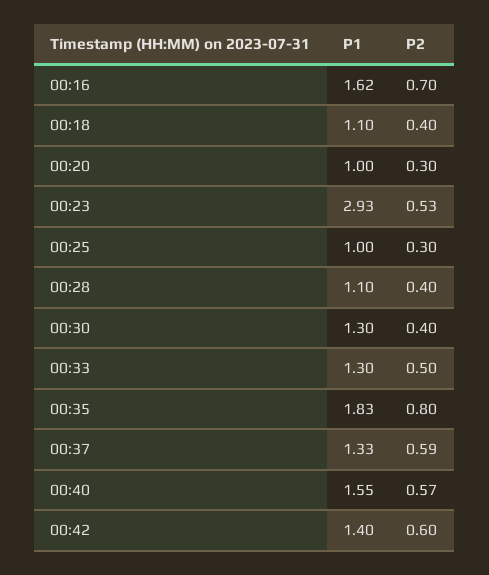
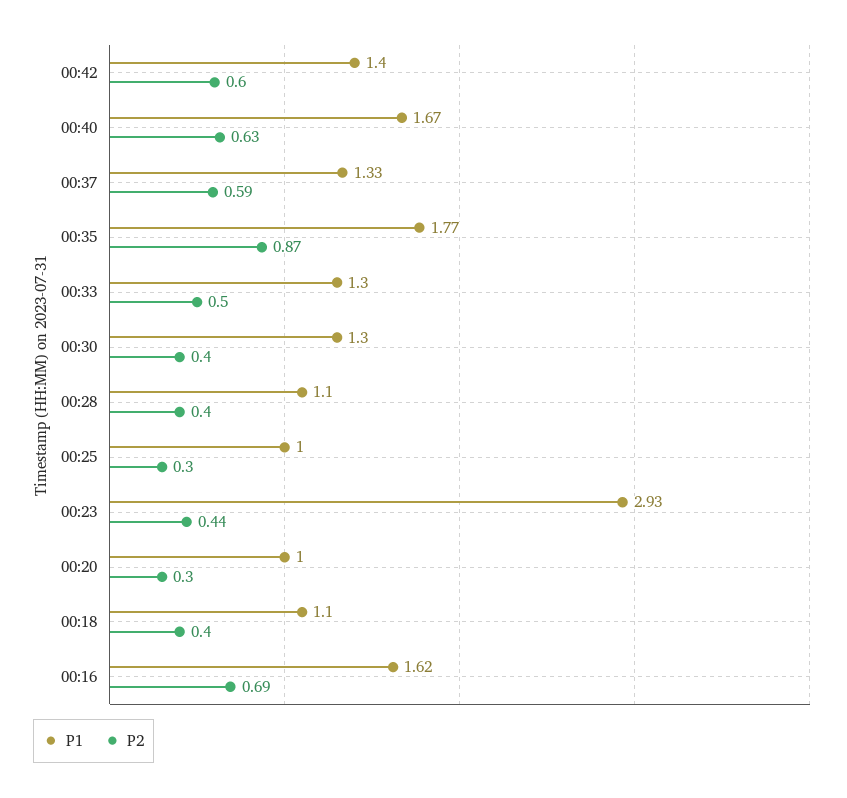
P2, 00:16: 0.7 -> 0.69
P2, 00:23: 0.53 -> 0.44
P1, 00:35: 1.83 -> 1.77
P2, 00:35: 0.8 -> 0.87
P1, 00:40: 1.55 -> 1.67
P2, 00:40: 0.57 -> 0.63

